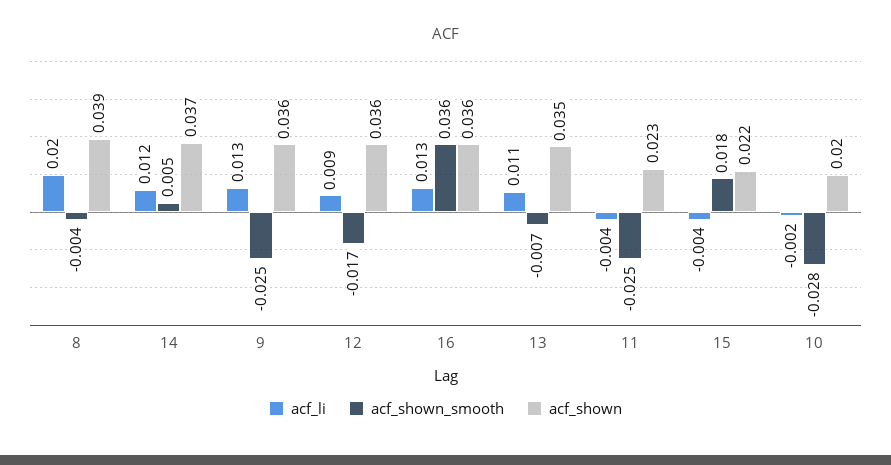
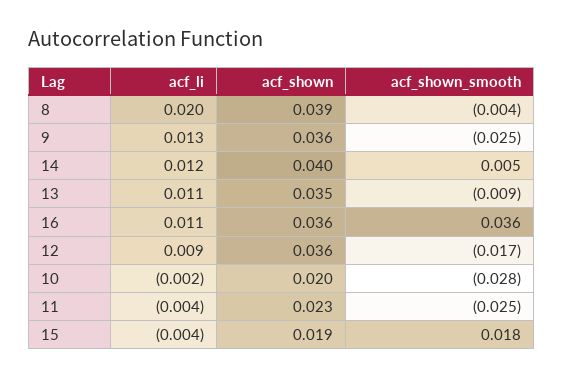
acf_shown, 14: 0.037 -> 0.04
acf_li, 16: 0.013 -> 0.011
acf_shown_smooth, 13: -0.007 -> -0.009
acf_shown, 15: 0.022 -> 0.019

